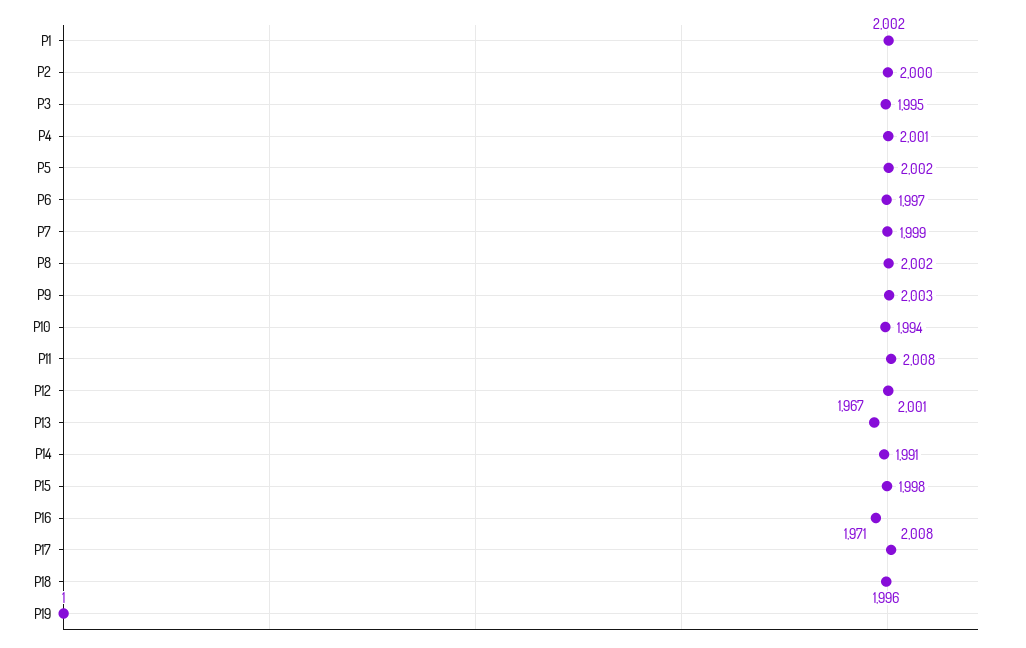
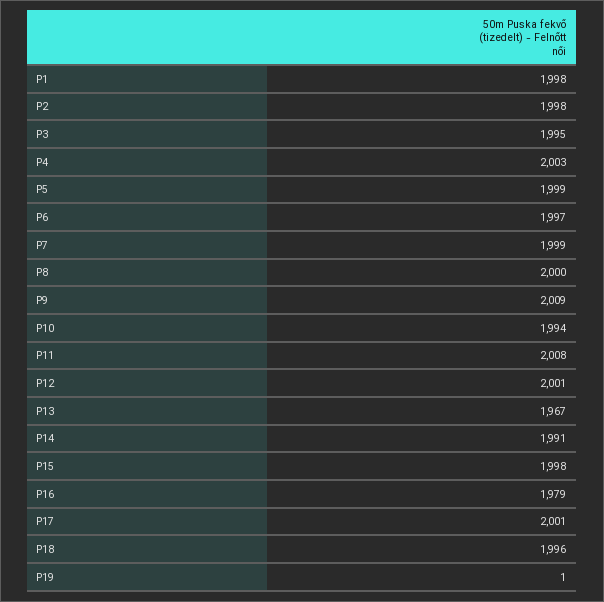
P1: 2002 -> 1998
P2: 2000 -> 1998
P4: 2001 -> 2003
P5: 2002 -> 1999
P8: 2002 -> 2000
P9: 2003 -> 2009
P16: 1971 -> 1979
P17: 2008 -> 2001

